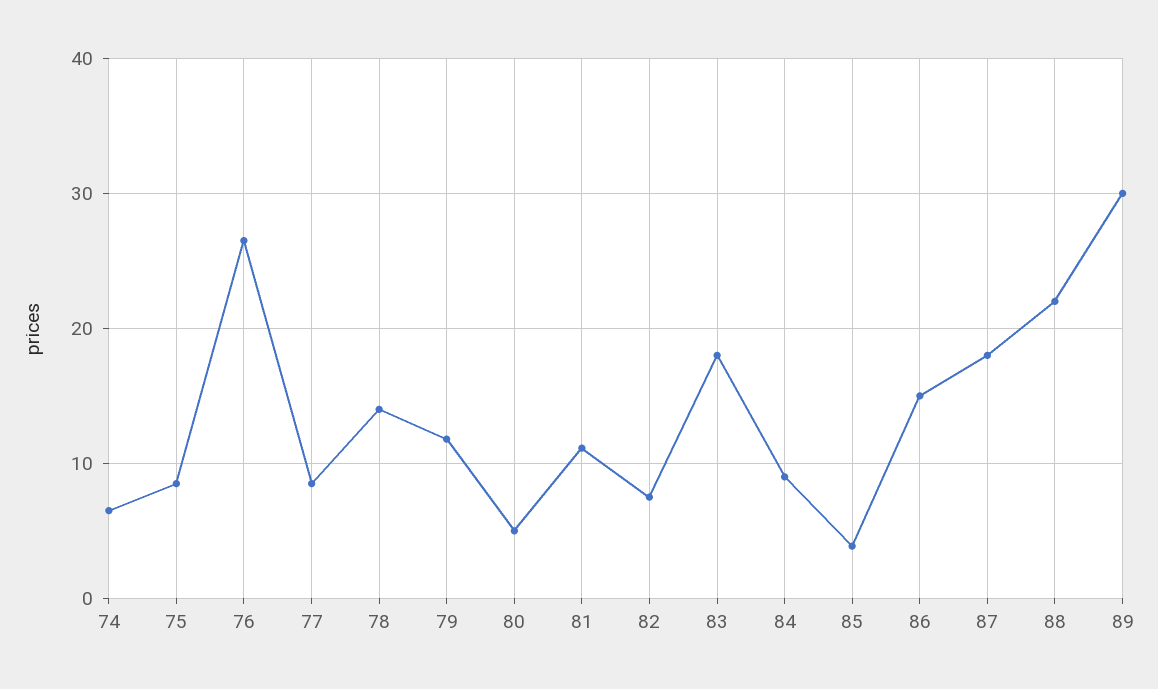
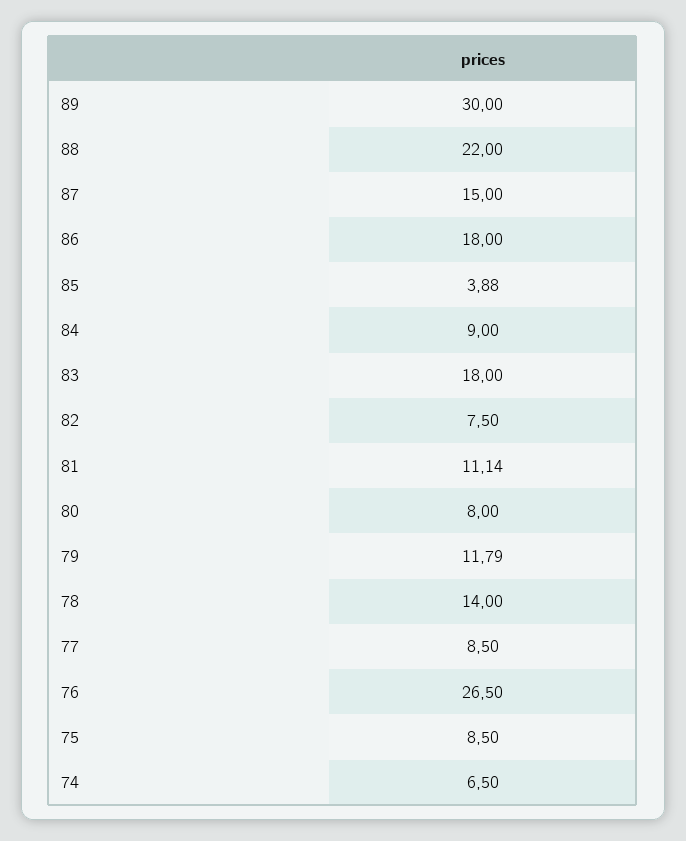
80: 5 -> 8
86: 15 -> 18
87: 18 -> 15

